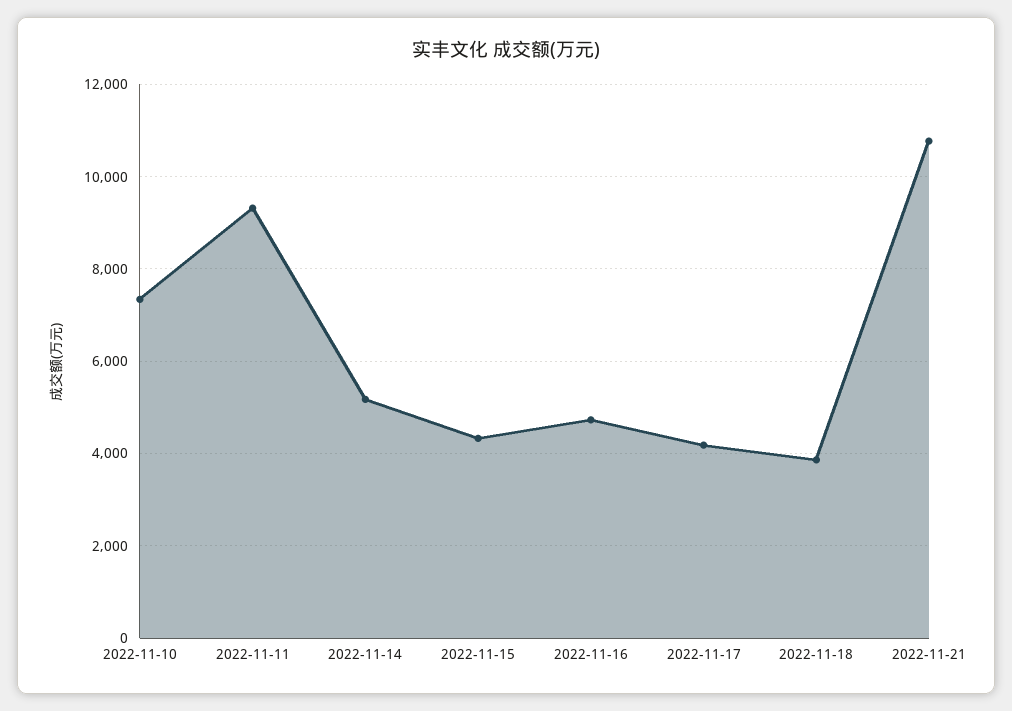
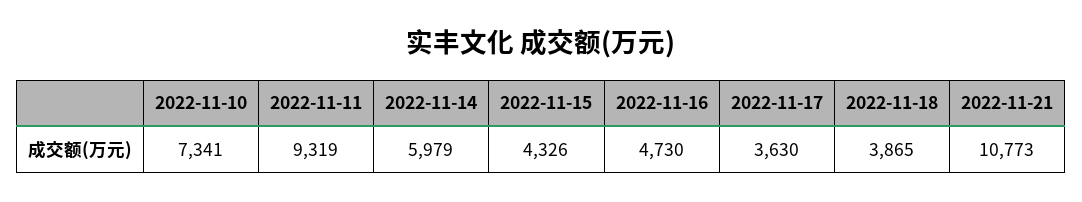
2022-11-14: 5200 -> 5979
2022-11-17: 4200 -> 3630

